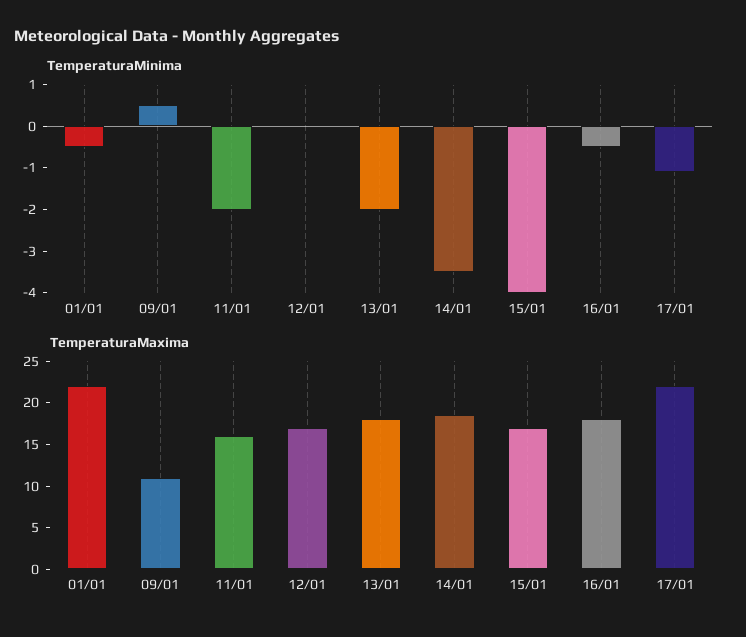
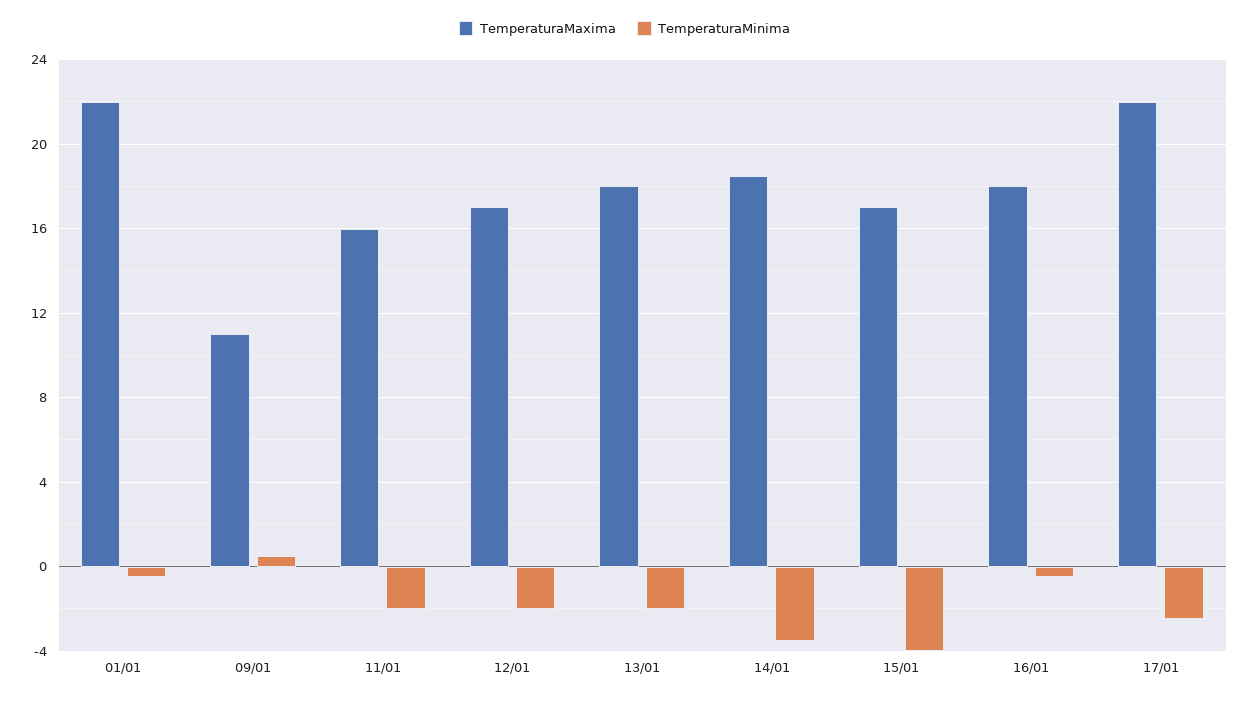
TemperaturaMinima, 12/01: 0 -> -2
TemperaturaMinima, 17/01: -1 -> -2.5

